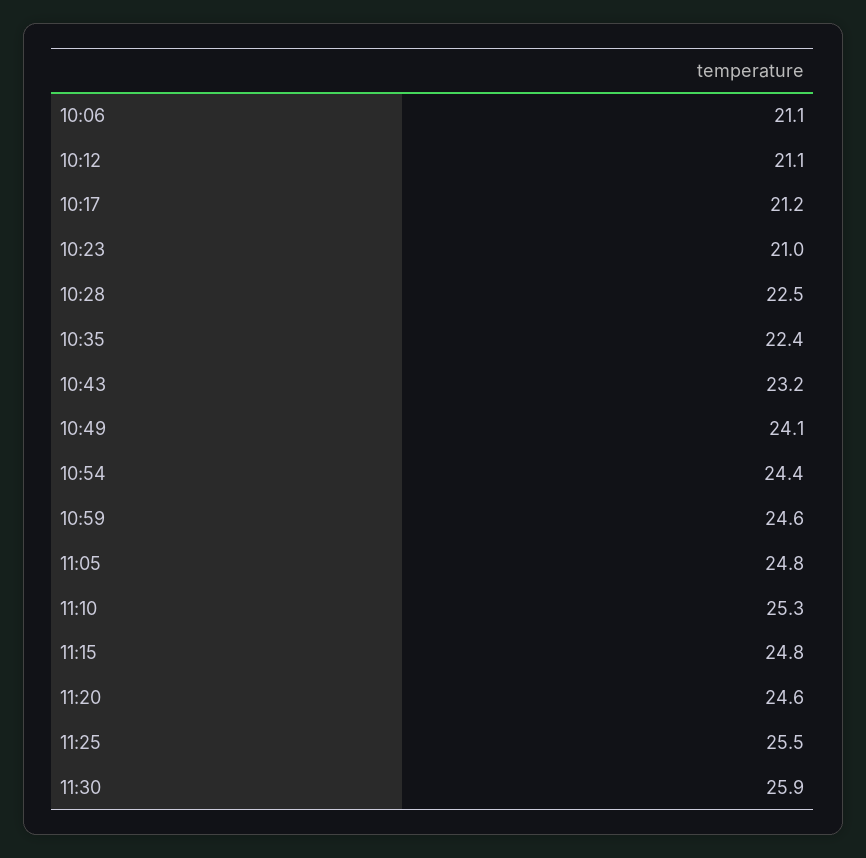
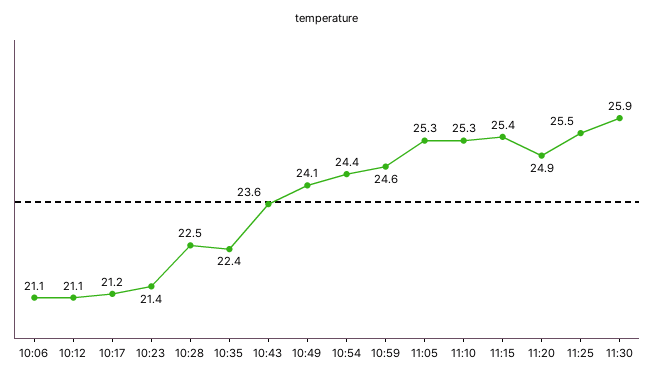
10:23: 21 -> 21.4
10:43: 23.2 -> 23.6
11:05: 24.8 -> 25.3
11:15: 24.8 -> 25.4
11:20: 24.6 -> 24.9

